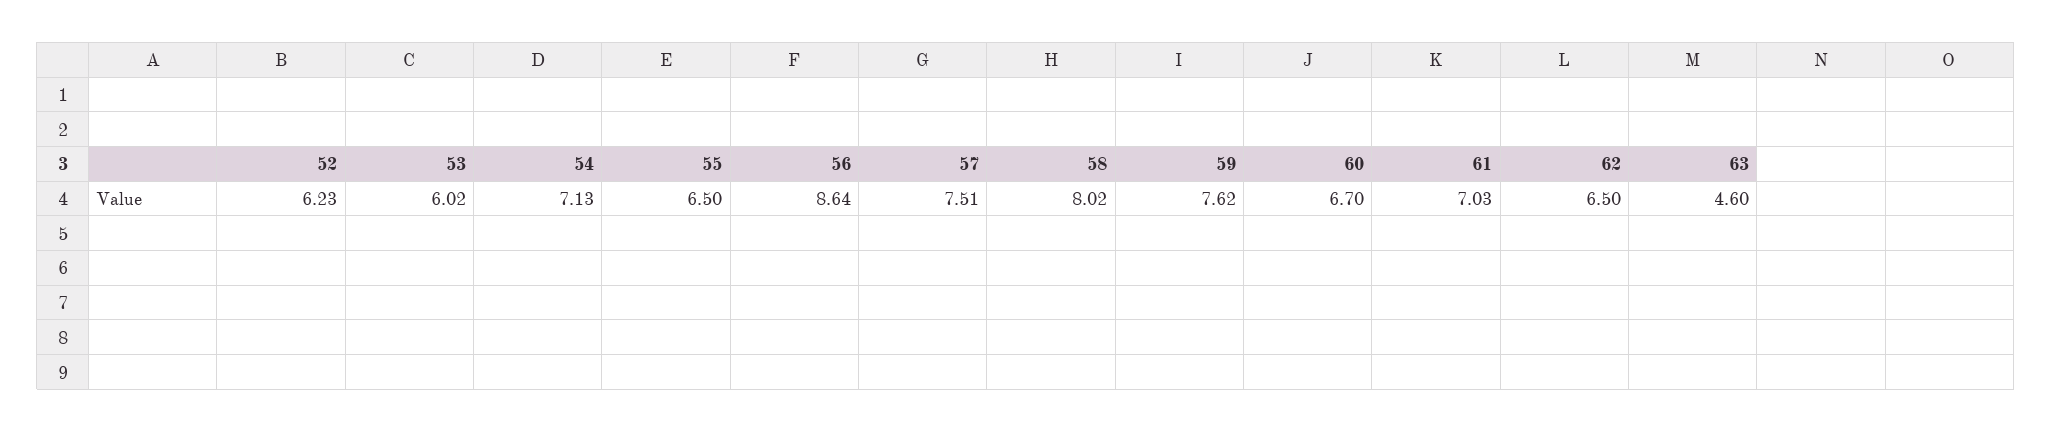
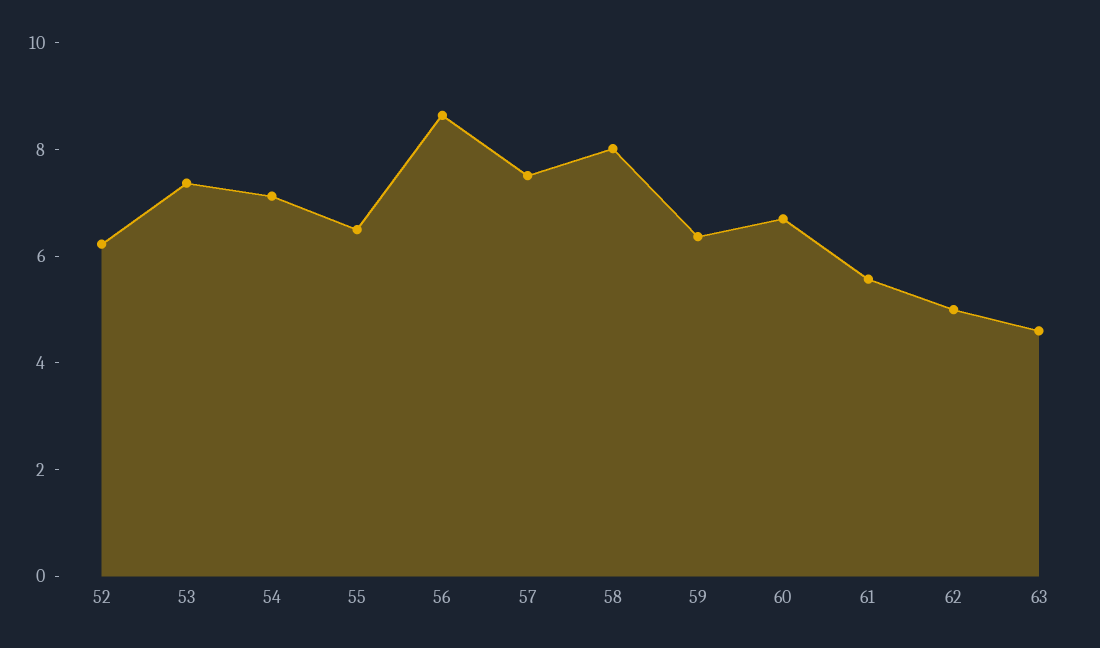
53: 6.02 -> 7.5
59: 7.62 -> 6.5
61: 7.03 -> 5.5
62: 6.5 -> 5

